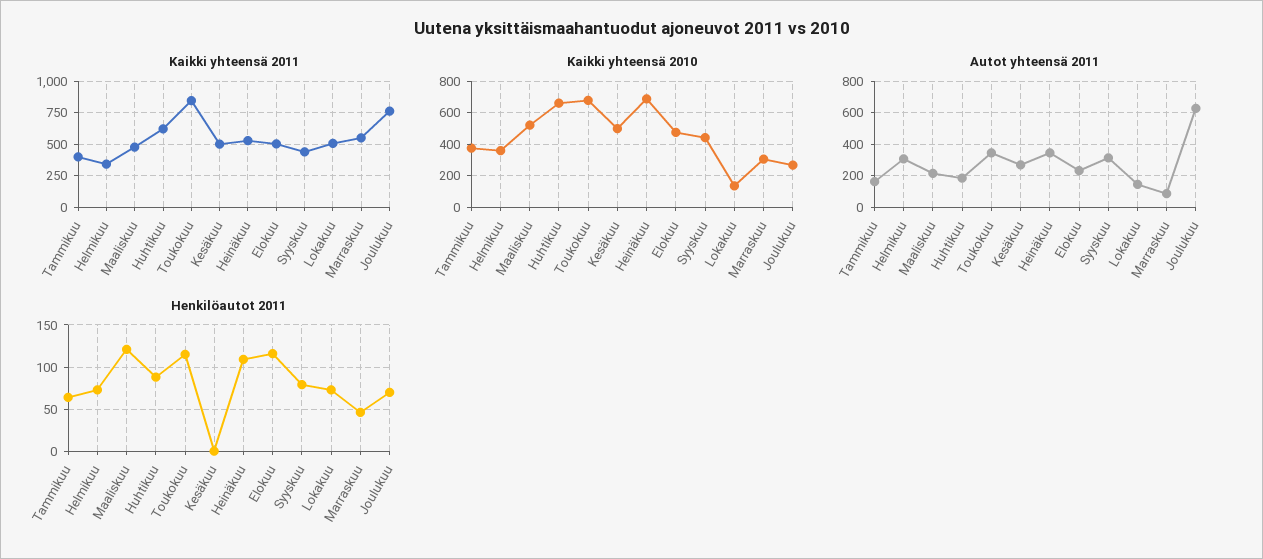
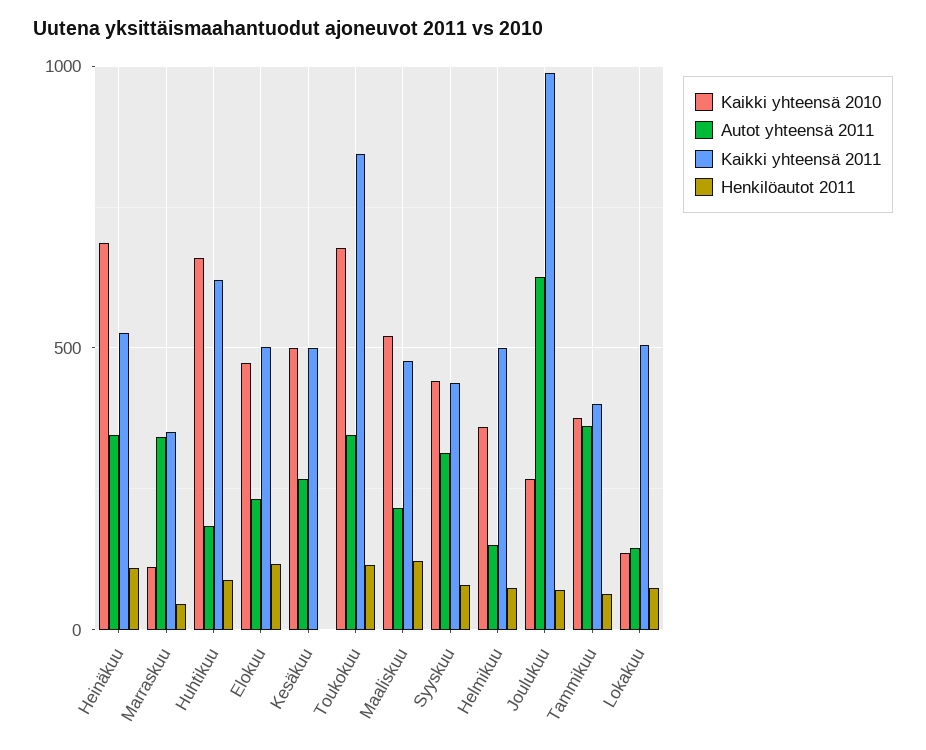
Kaikki yhteensä 2011, Helmikuu: 350 -> 500
Kaikki yhteensä 2011, Marraskuu: 550 -> 350
Kaikki yhteensä 2011, Joulukuu: 750 -> 1000
Kaikki yhteensä 2010, Marraskuu: 300 -> 100
Autot yhteensä 2011, Tammikuu: 150 -> 350
Autot yhteensä 2011, Helmikuu: 300 -> 150
Autot yhteensä 2011, Marraskuu: 100 -> 350

